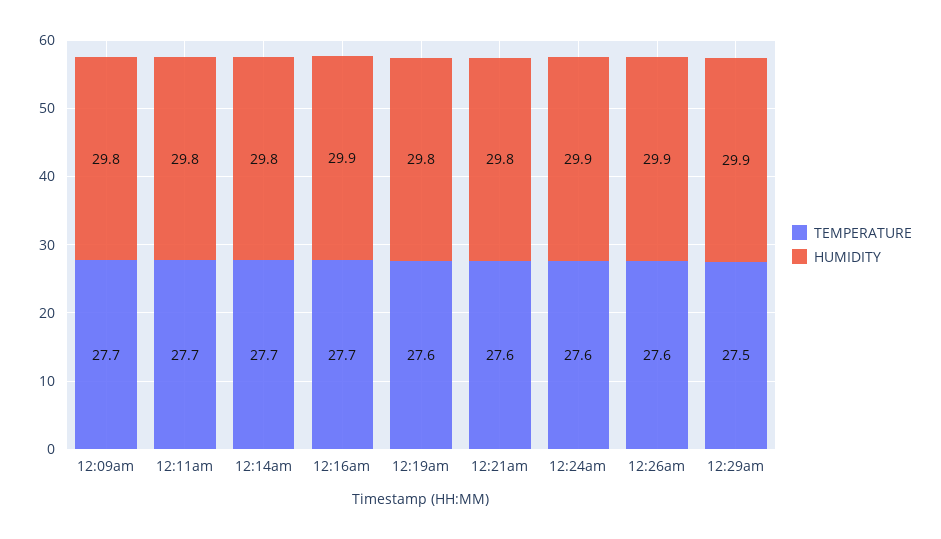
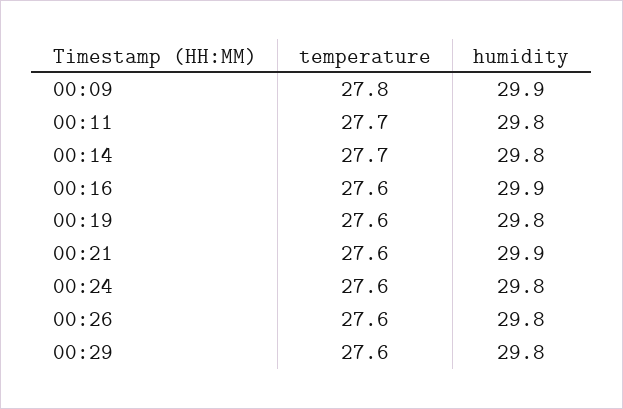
TEMPERATURE, 12:09am: 27.7 -> 27.8
HUMIDITY, 12:09am: 29.8 -> 29.9
TEMPERATURE, 12:16am: 27.7 -> 27.6
HUMIDITY, 12:21am: 29.8 -> 29.9
HUMIDITY, 12:24am: 29.9 -> 29.8
HUMIDITY, 12:26am: 29.9 -> 29.8
TEMPERATURE, 12:29am: 27.5 -> 27.6
HUMIDITY, 12:29am: 29.9 -> 29.8

